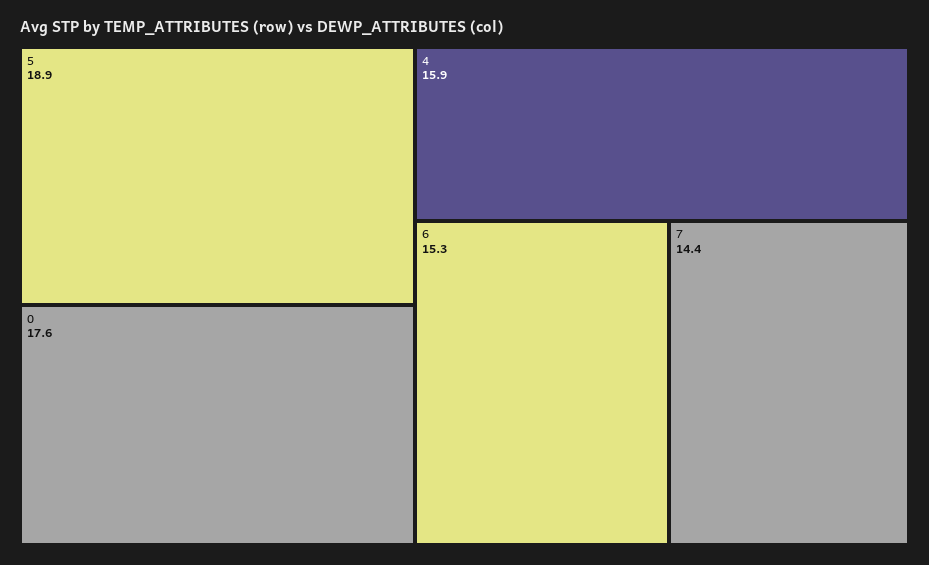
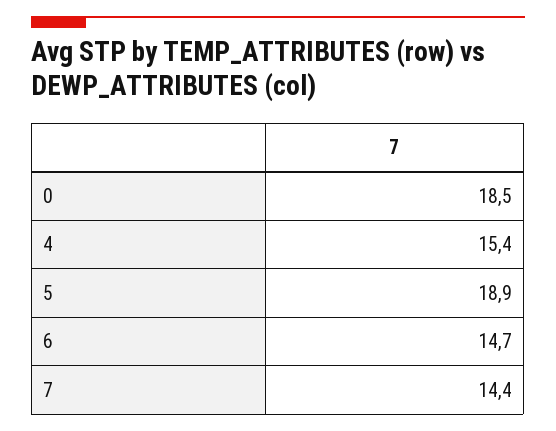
0: 17.6 -> 18.5
4: 15.9 -> 15.4
6: 15.3 -> 14.7

